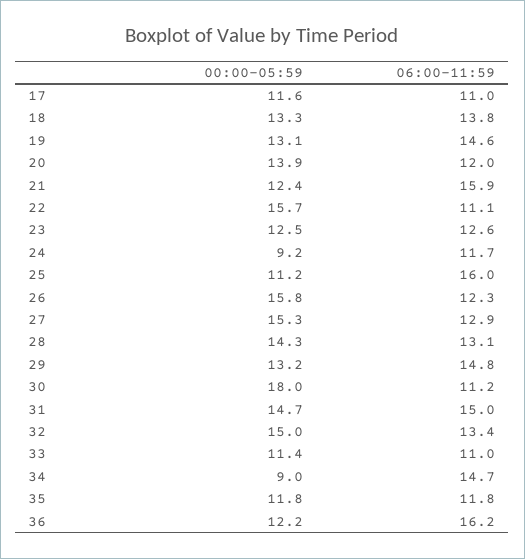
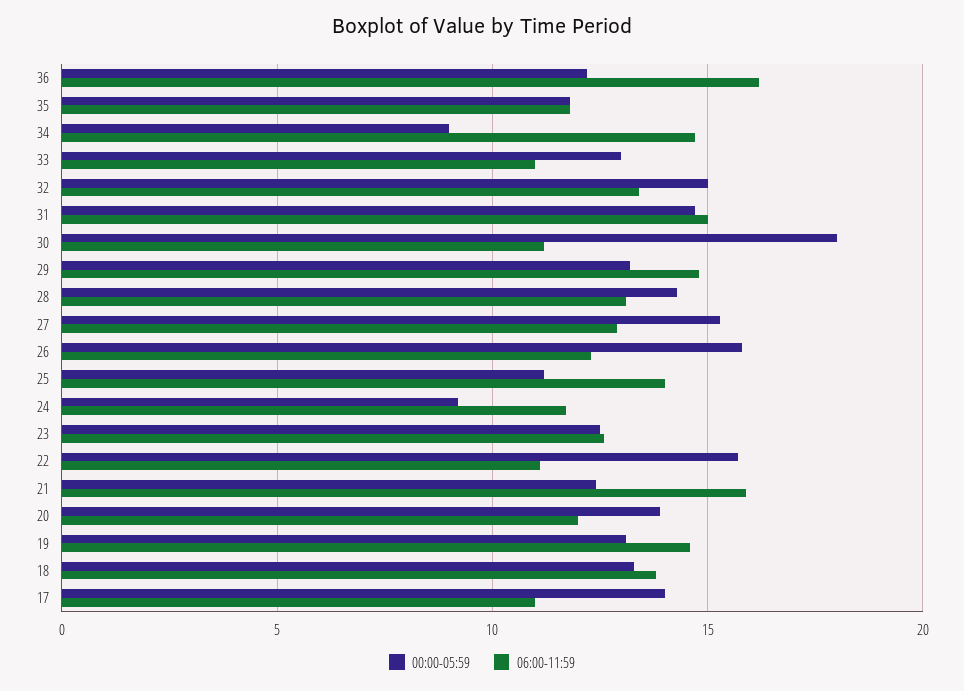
00:00-05:59, 17: 11.6 -> 14
06:00-11:59, 25: 16 -> 14
00:00-05:59, 33: 11.4 -> 13

